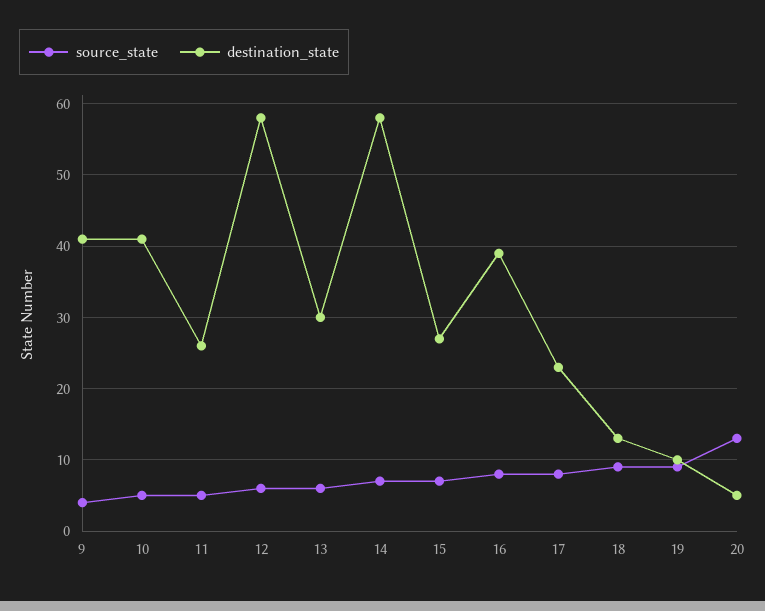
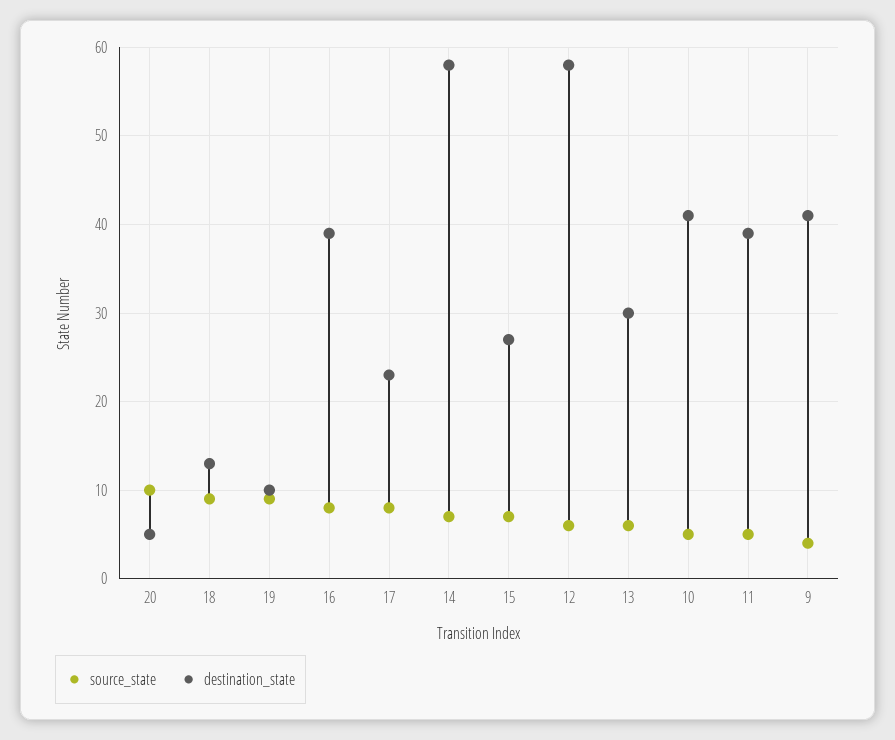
destination_state, 11: 26 -> 39
source_state, 20: 13 -> 10

